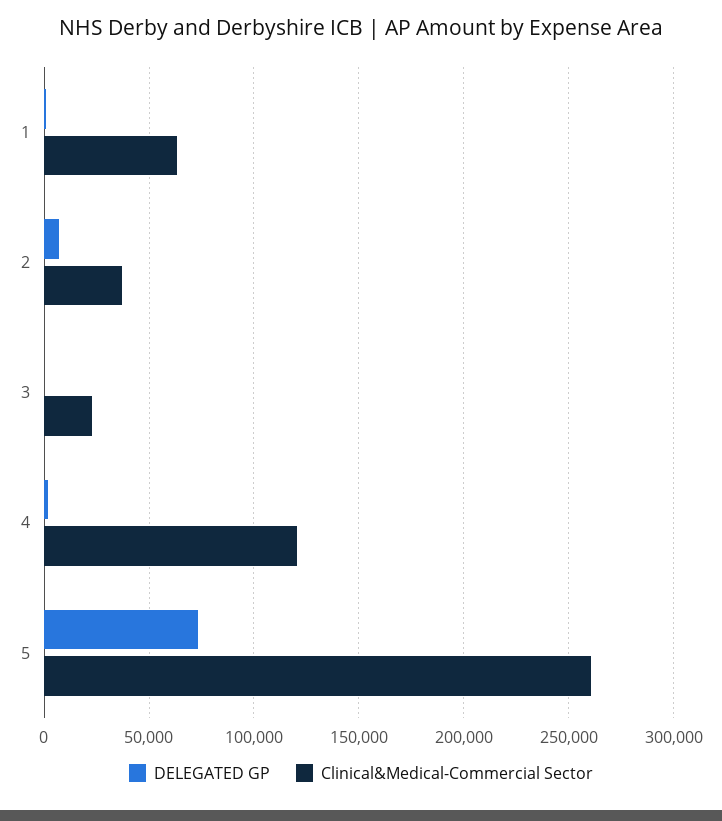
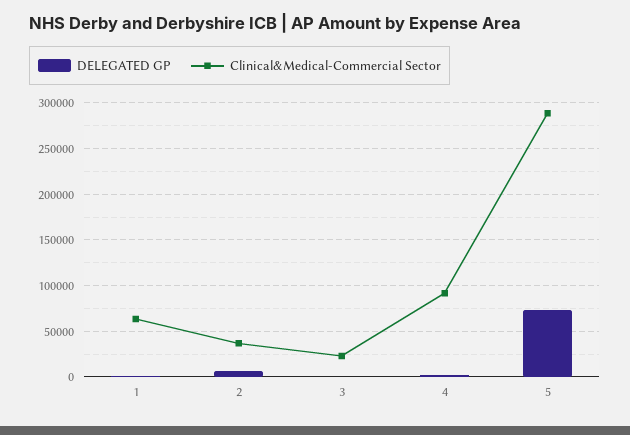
Clinical&Medical-Commercial Sector, 4: 120000 -> 90000
Clinical&Medical-Commercial Sector, 5: 260000 -> 290000

